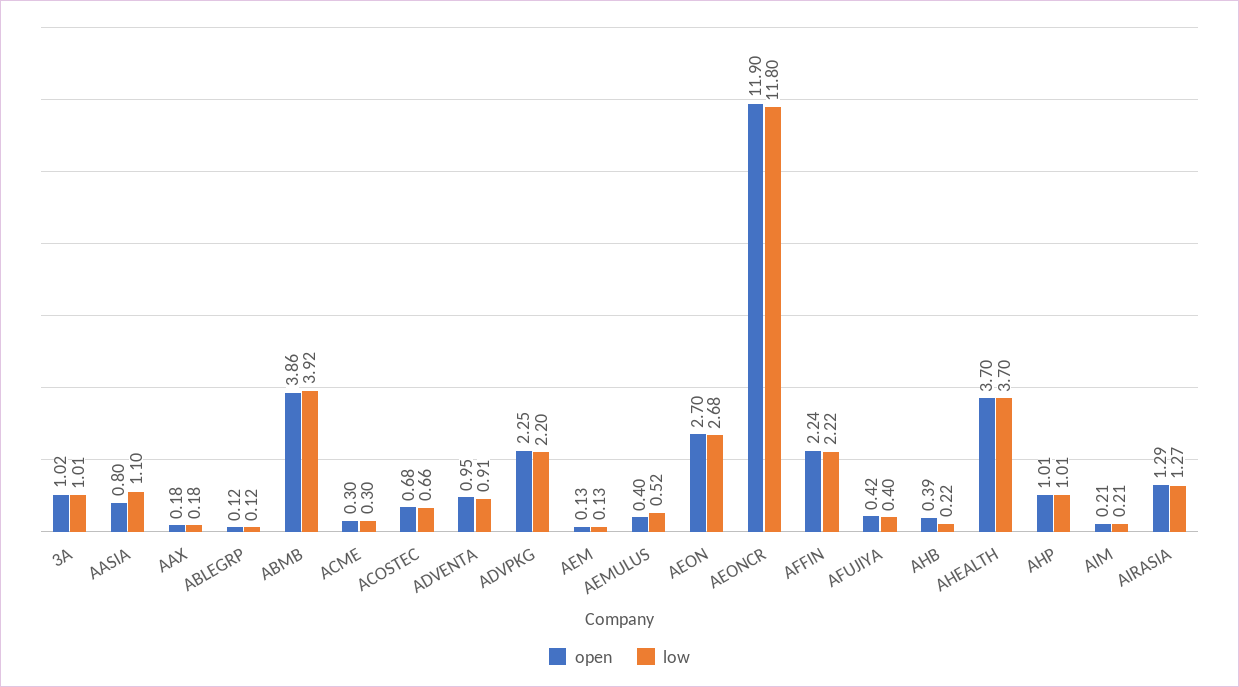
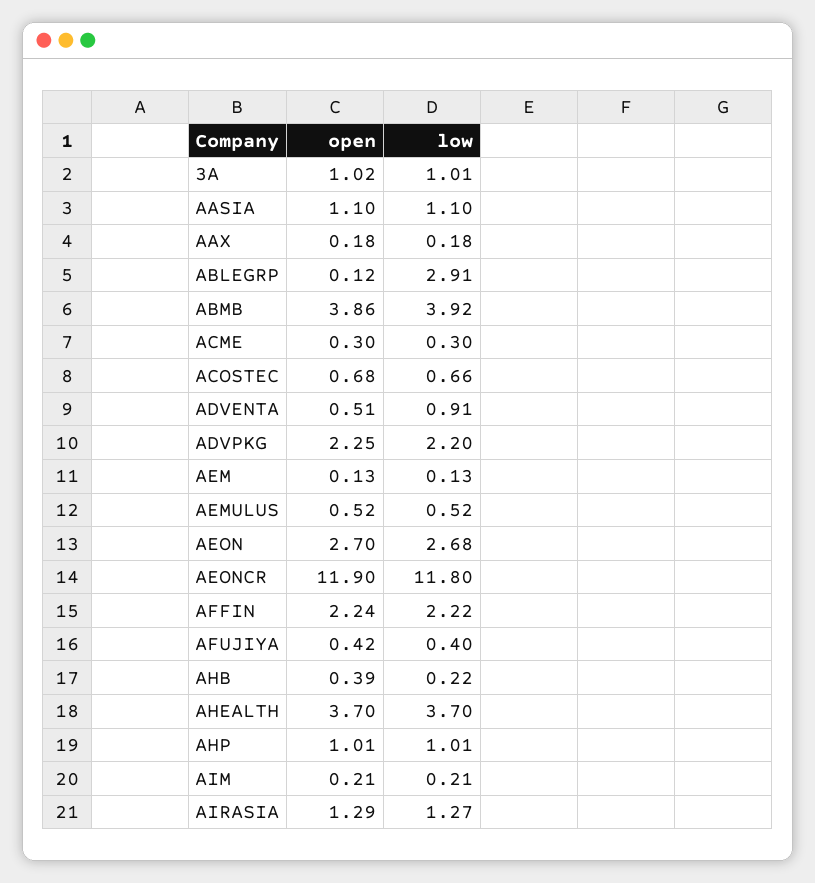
open, AASIA: 0.8 -> 1.1
low, ABLEGRP: 0.12 -> 2.91
open, ADVENTA: 0.95 -> 0.51
open, AEMULUS: 0.4 -> 0.52

